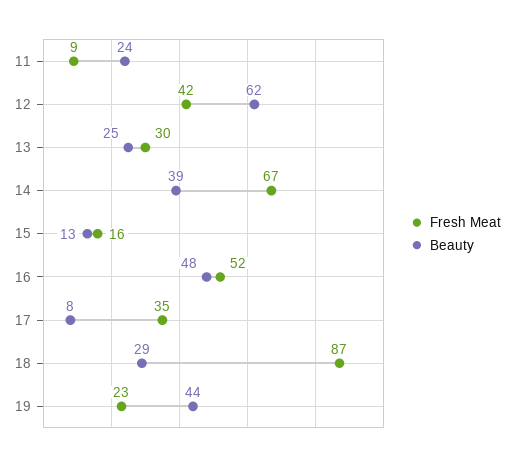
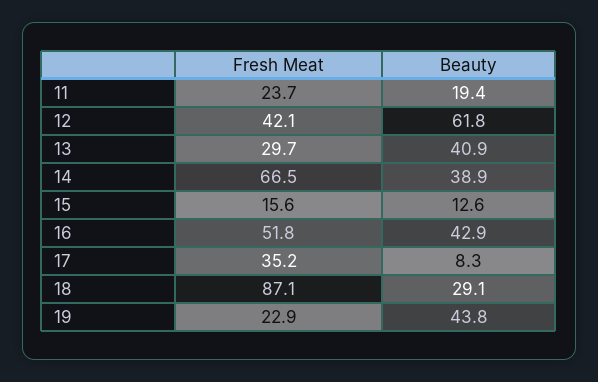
Fresh Meat, 11: 9 -> 23.7
Beauty, 11: 24 -> 19.4
Beauty, 13: 25 -> 40.9
Beauty, 16: 48 -> 42.9

